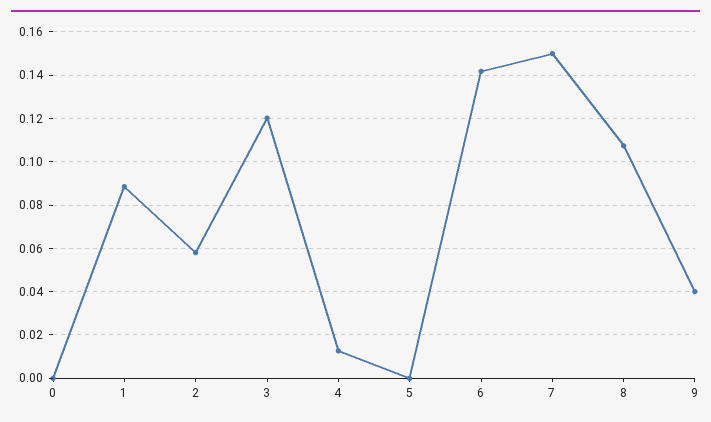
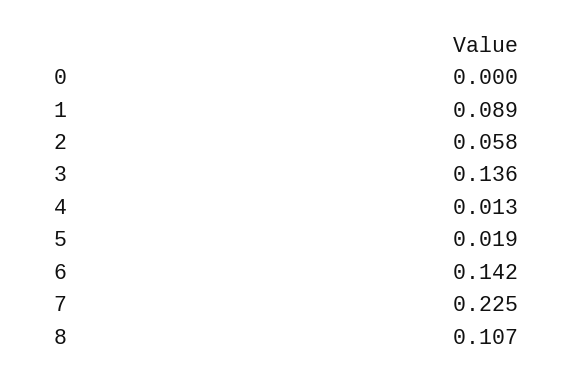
3: 0.12 -> 0.136
5: 0 -> 0.019
7: 0.15 -> 0.225
9: 0.04 -> none

